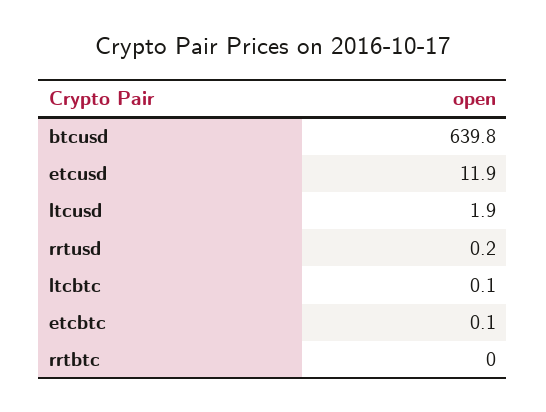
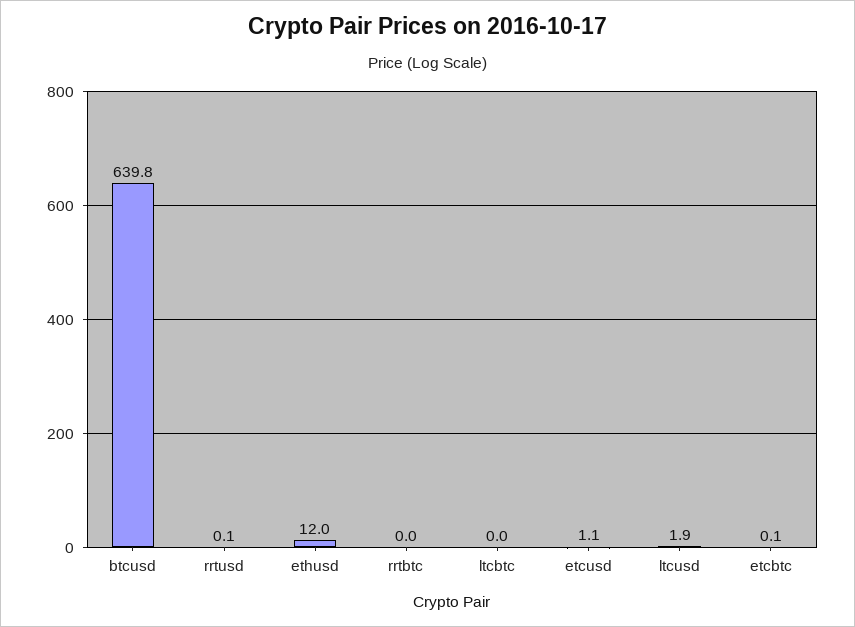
etcusd: 11.9 -> 1.1
rrtusd: 0.2 -> 0.1
ltcbtc: 0.1 -> 0
ethusd: none -> 12

